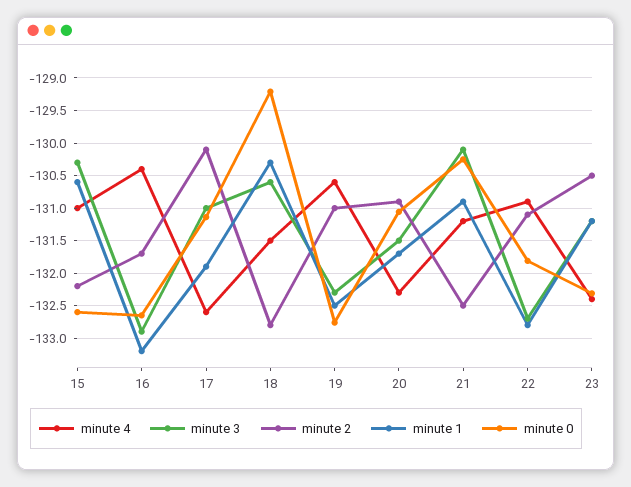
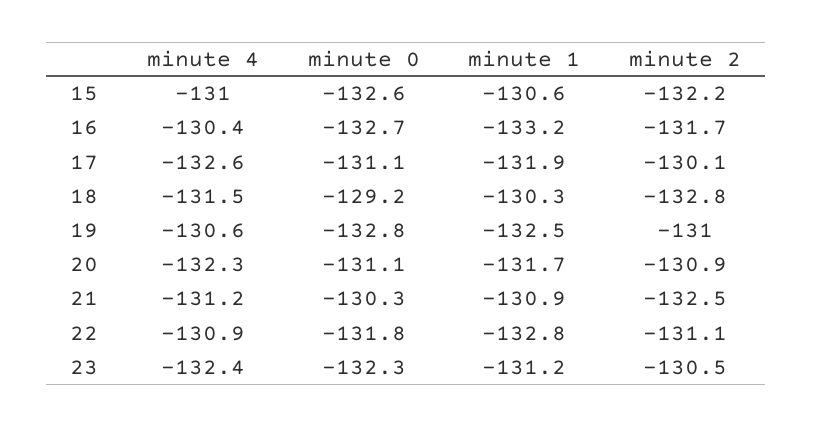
minute 3, 15: -130.3 -> none
minute 3, 16: -132.9 -> none
minute 3, 17: -131 -> none
minute 3, 18: -130.6 -> none
minute 3, 19: -132.3 -> none
minute 3, 20: -131.5 -> none
minute 3, 21: -130.1 -> none
minute 3, 22: -132.7 -> none
minute 3, 23: -131.2 -> none

